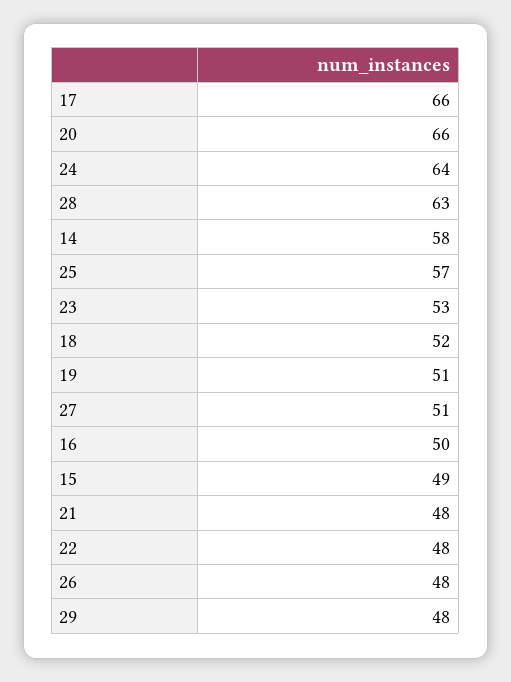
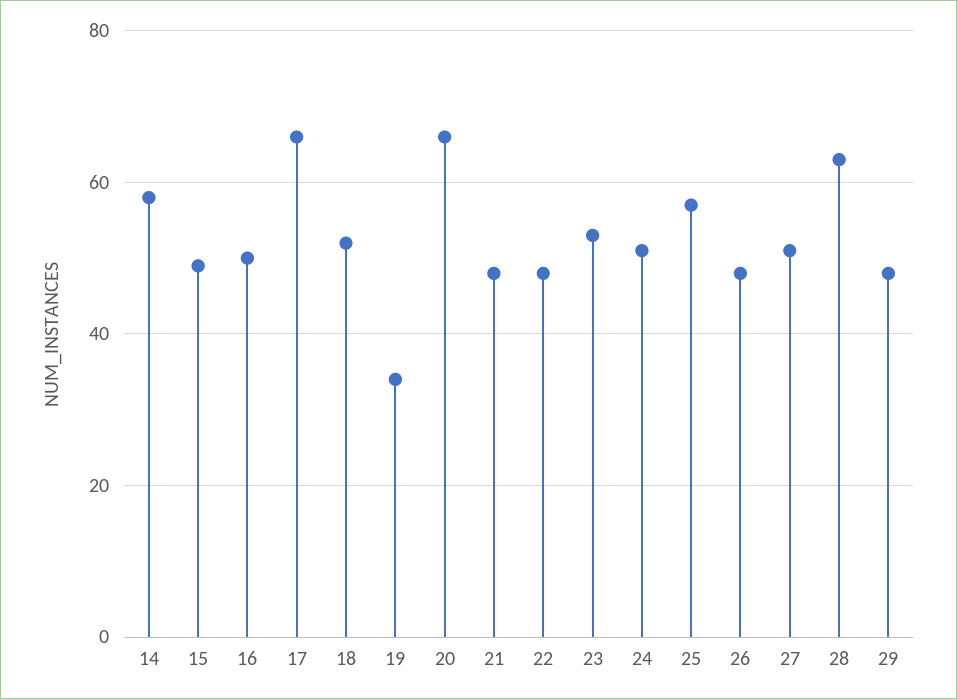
24: 64 -> 50
19: 51 -> 35

